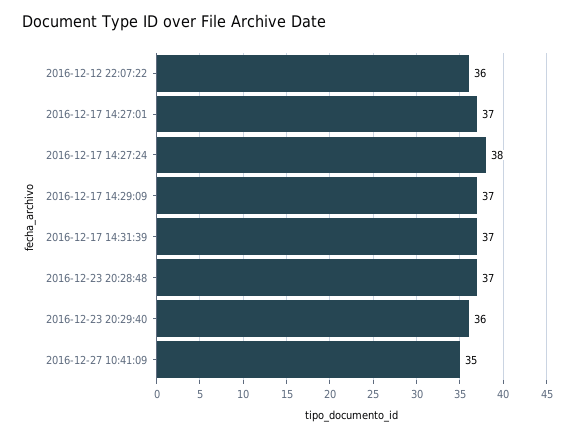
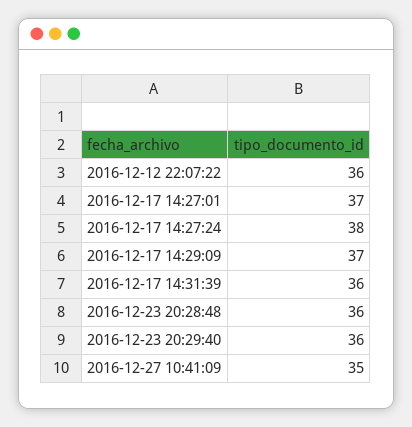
2016-12-17 14:31:39: 37 -> 36
2016-12-23 20:28:48: 37 -> 36

